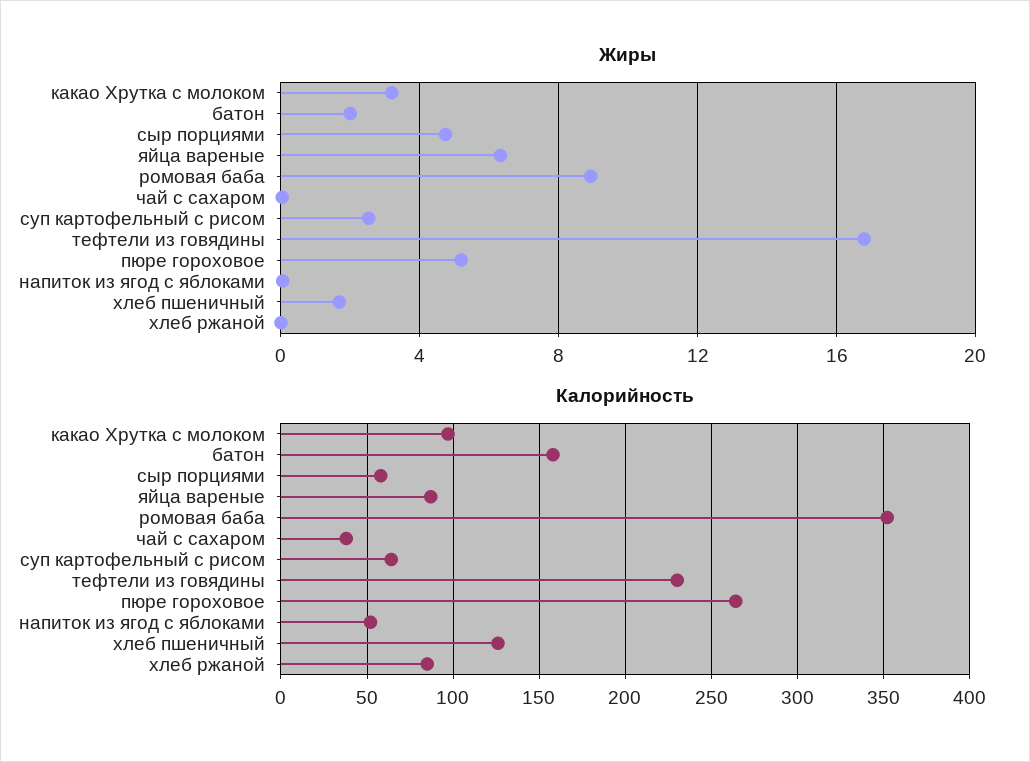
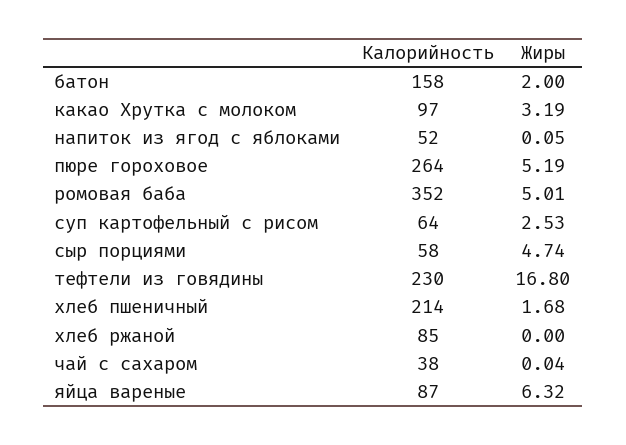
Жиры, ромовая баба: 9 -> 5.01
Калорийность, хлеб пшеничный: 125 -> 214

